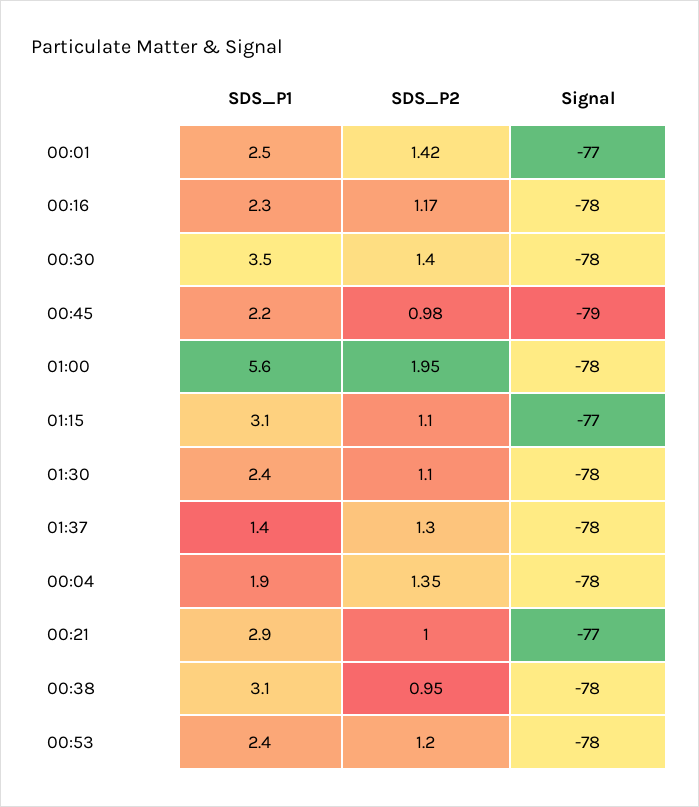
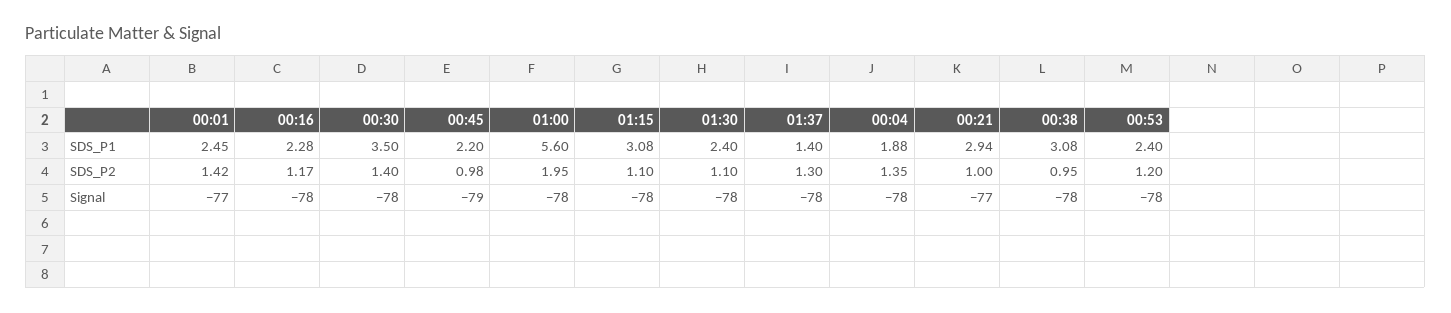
Signal, 01:15: -77 -> -78

